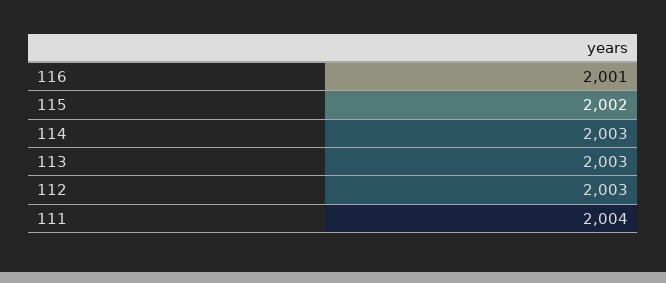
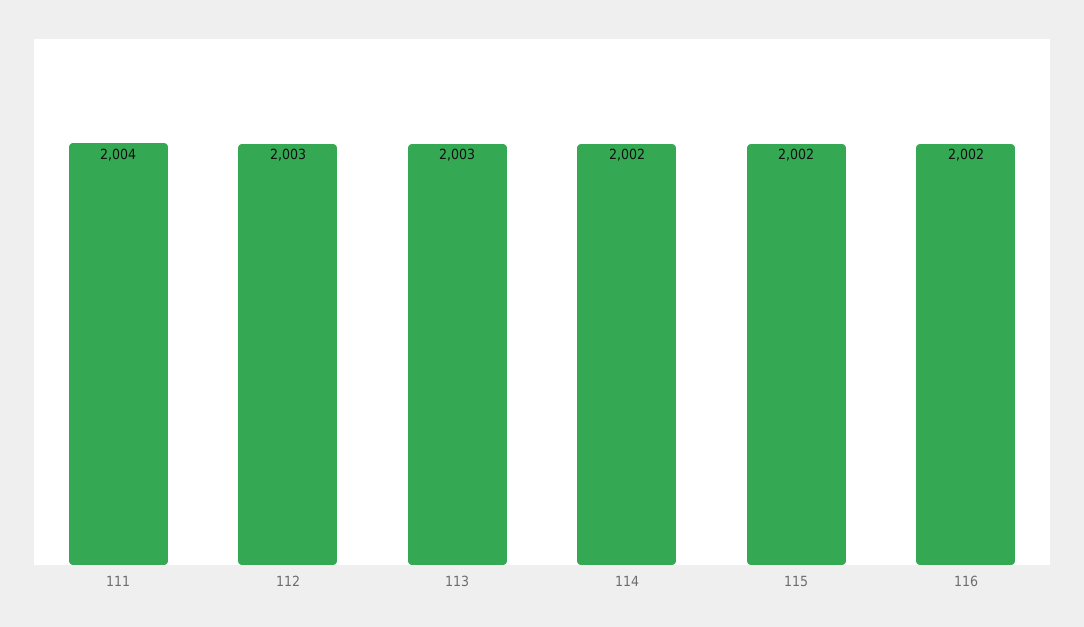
116: 2001 -> 2002
114: 2003 -> 2002

